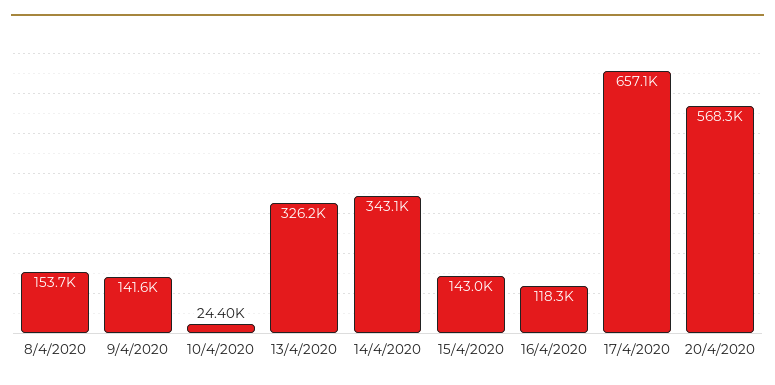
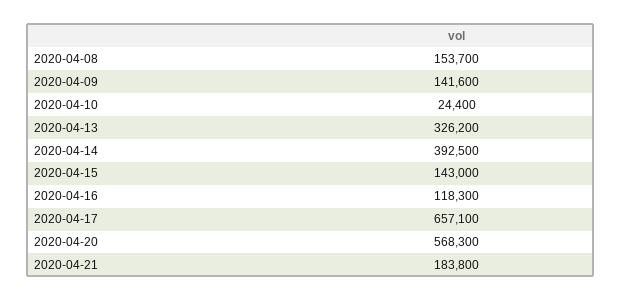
14/4/2020: 343100 -> 392500
2020-04-21: none -> 183800

